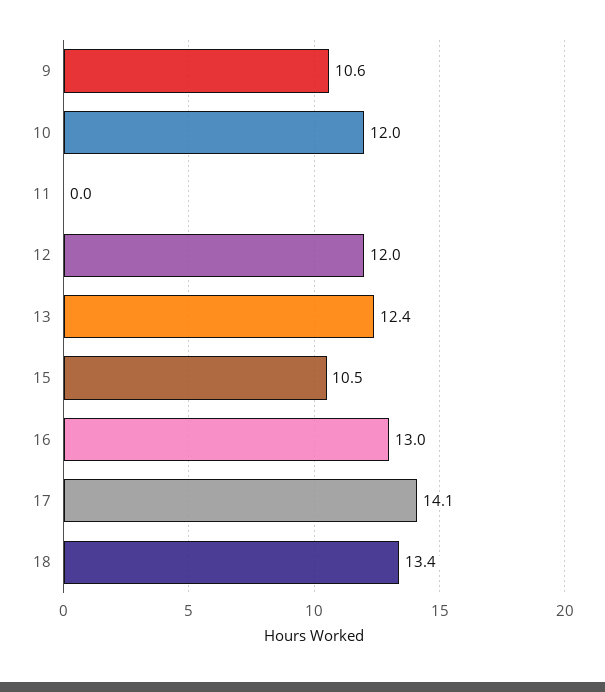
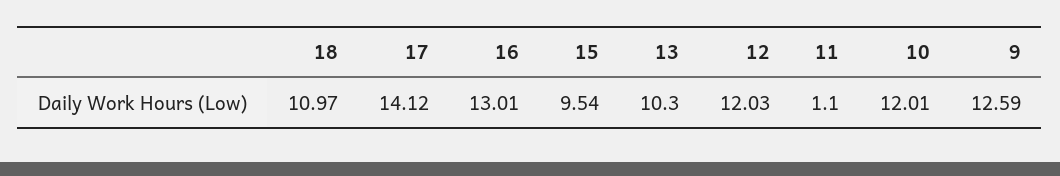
9: 10.6 -> 12.59
11: 0 -> 1.1
13: 12.4 -> 10.3
15: 10.5 -> 9.54
18: 13.4 -> 10.97

